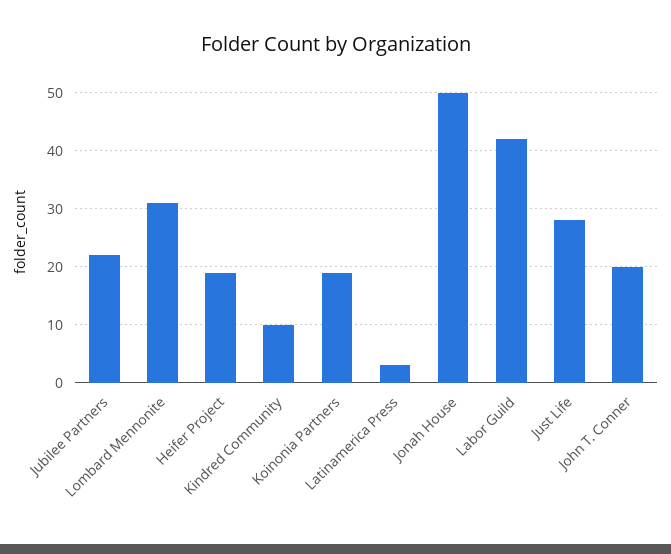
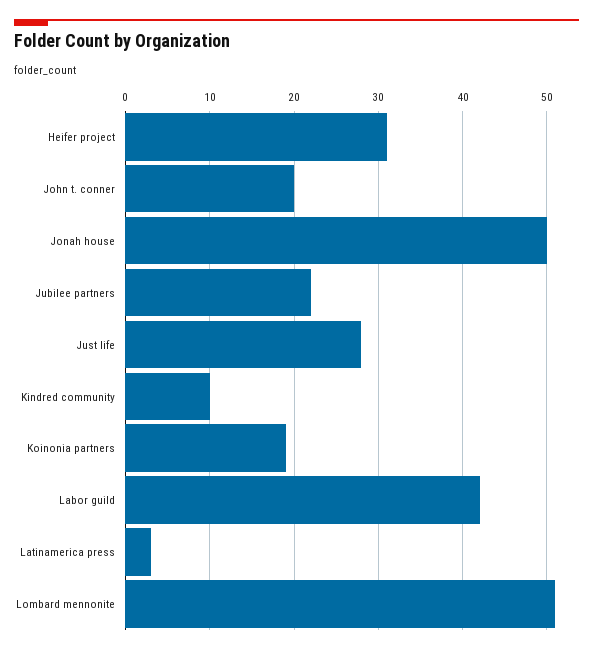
Lombard Mennonite: 30 -> 51
Heifer Project: 20 -> 31

